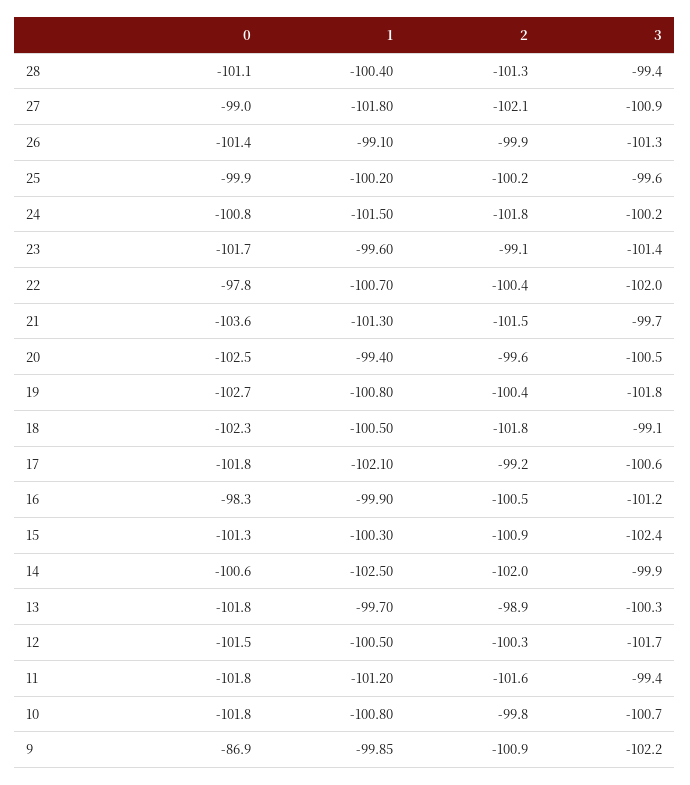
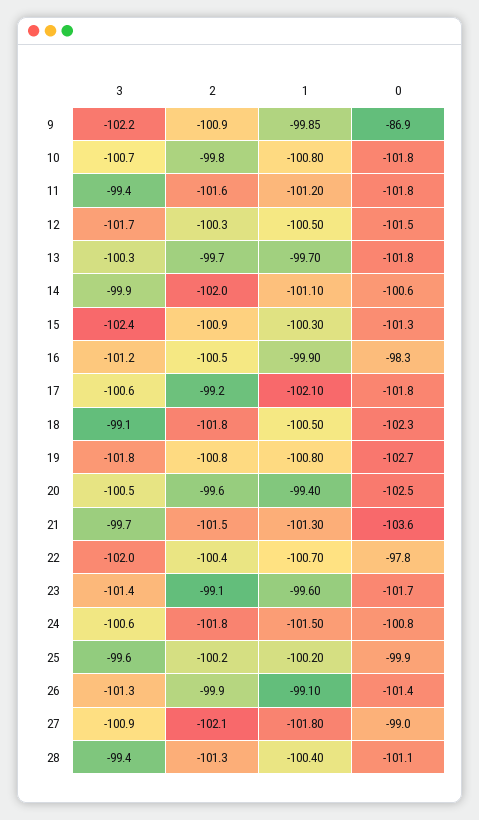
3, 24: -100.2 -> -100.6
2, 19: -100.4 -> -100.8
1, 14: -102.5 -> -101.1
2, 13: -98.9 -> -99.7

